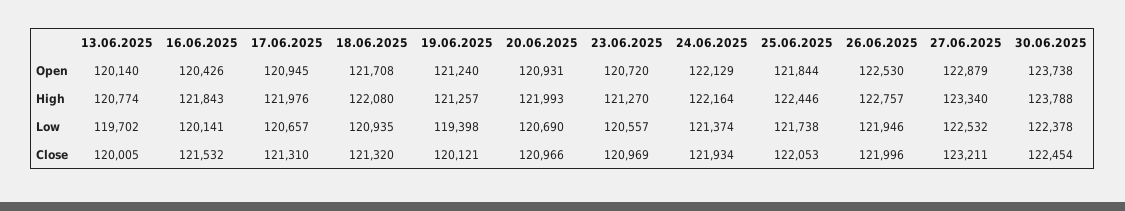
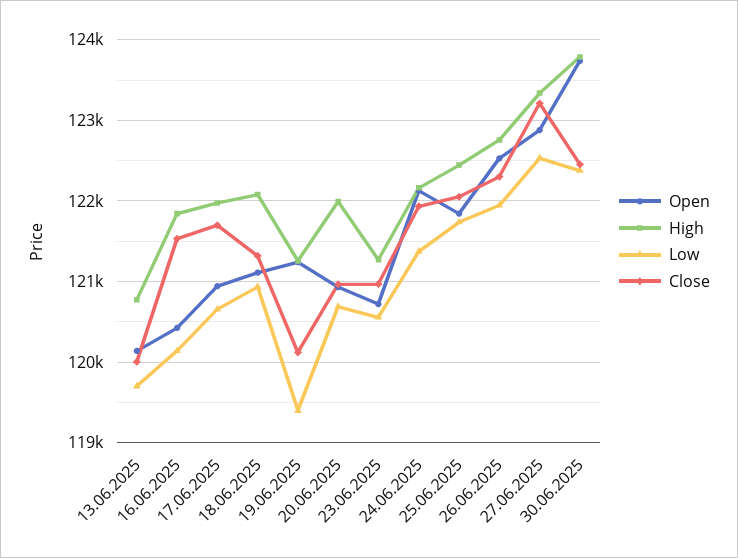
Open, 18.06.2025: 121708 -> 121100
Close, 17.06.2025: 121310 -> 121700
Close, 26.06.2025: 121996 -> 122300

